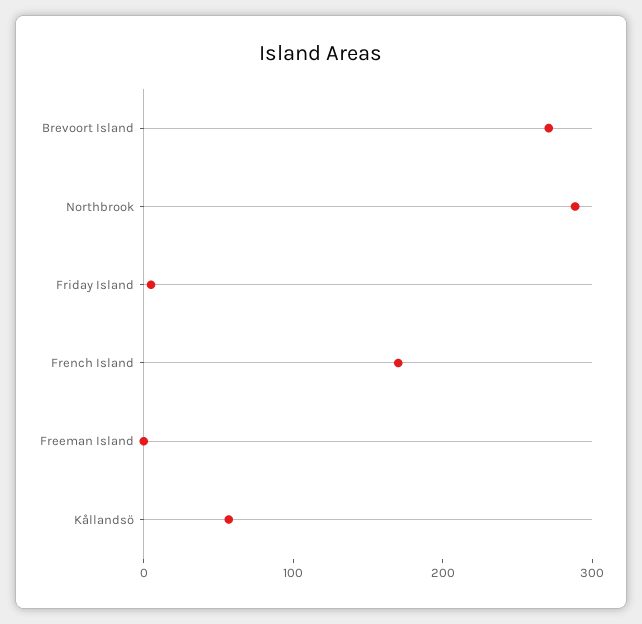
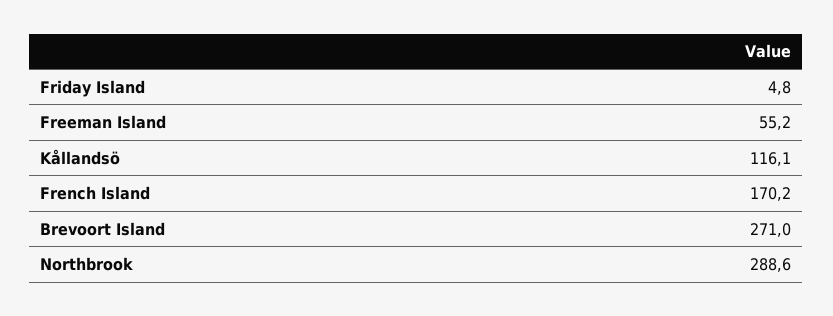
Freeman Island: 0 -> 55.2
Kållandsö: 60 -> 116.1

